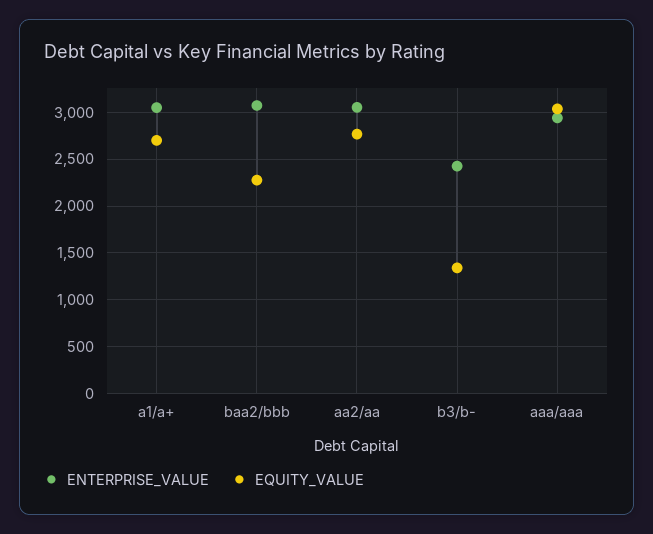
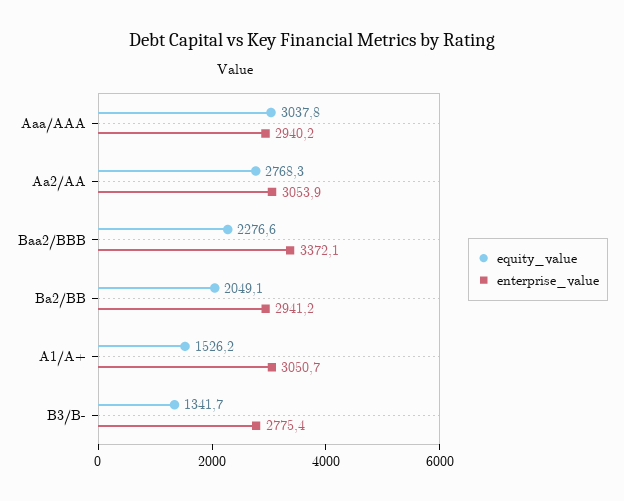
EQUITY_VALUE, a1/a+: 2700 -> 1526.2
ENTERPRISE_VALUE, baa2/bbb: 3100 -> 3372.1
ENTERPRISE_VALUE, b3/b-: 2400 -> 2775.4
EQUITY_VALUE, Ba2/BB: none -> 2049.1
ENTERPRISE_VALUE, Ba2/BB: none -> 2941.2

